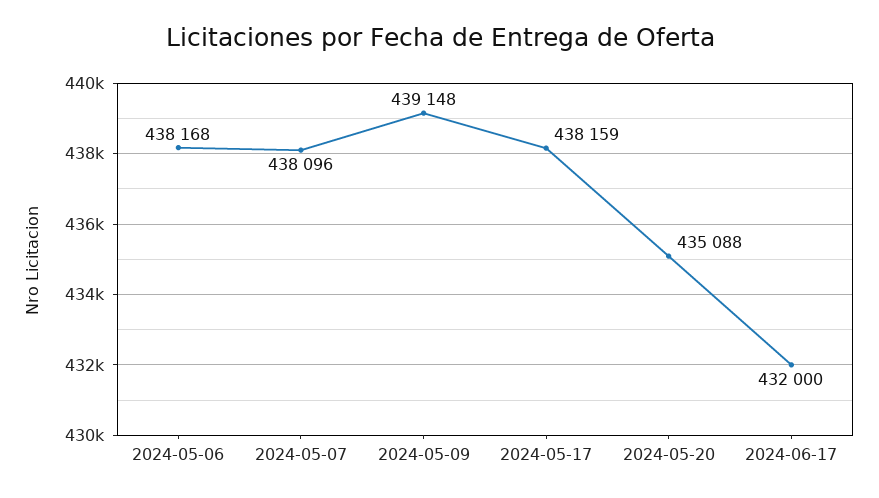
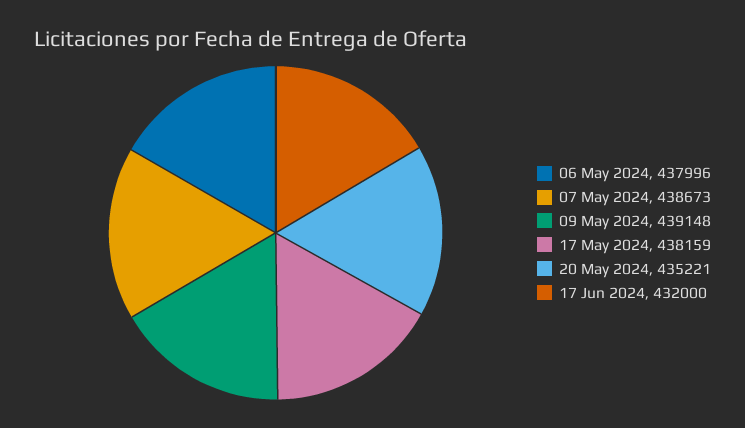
2024-05-06: 438168 -> 437996
2024-05-07: 438096 -> 438673
2024-05-20: 435088 -> 435221

